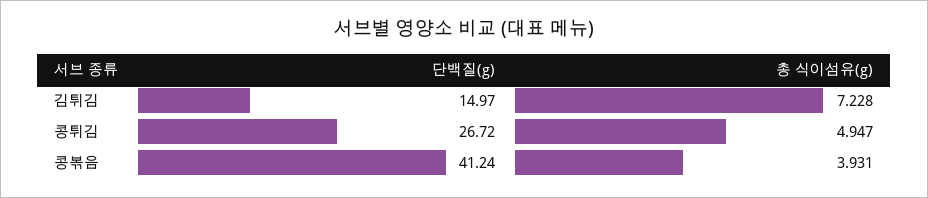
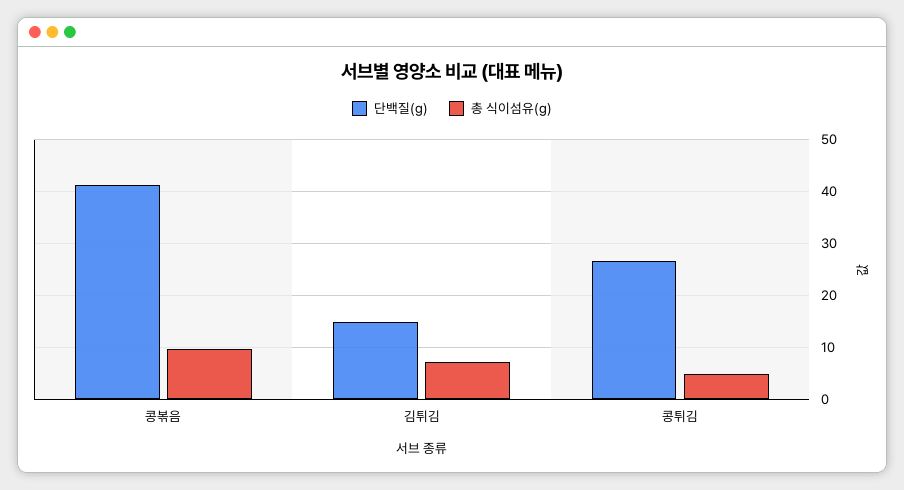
총 식이섬유(g), 콩볶음: 3.931 -> 10

